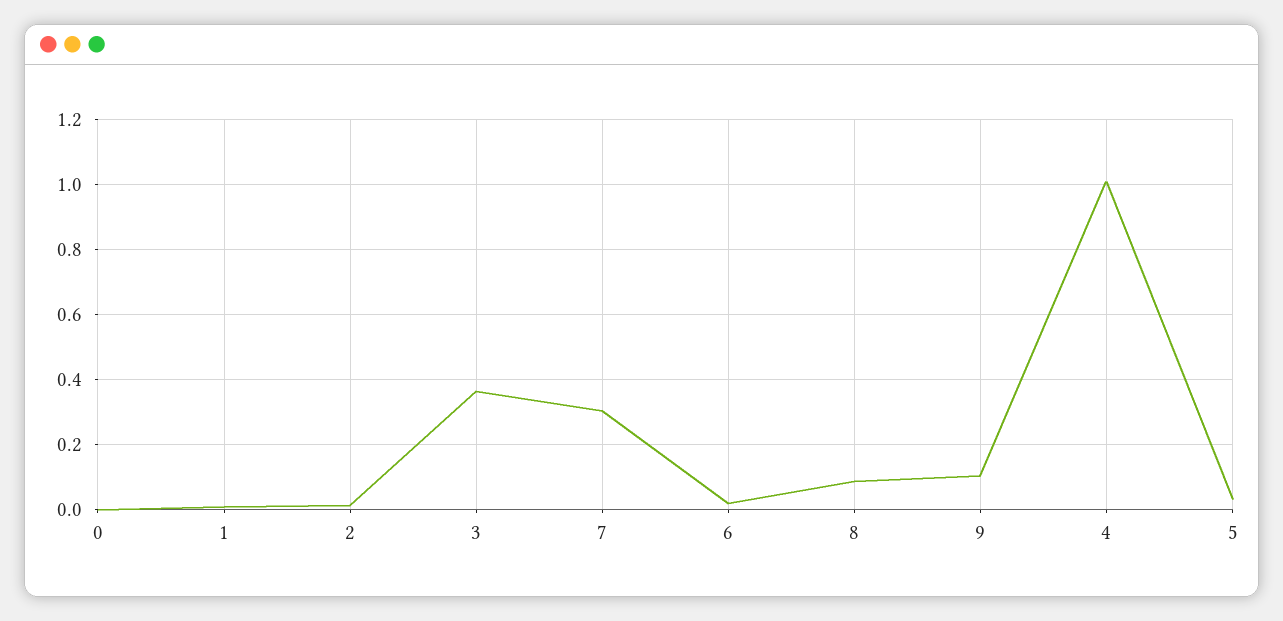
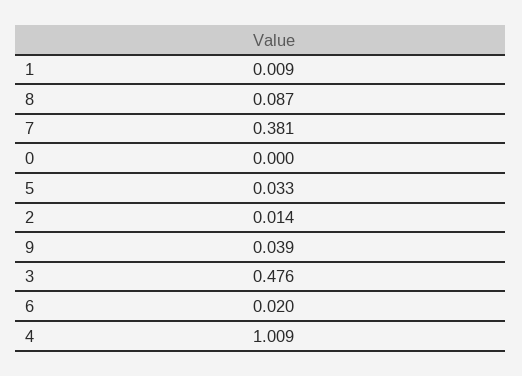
3: 0.36 -> 0.476
7: 0.3 -> 0.381
9: 0.1 -> 0.039

